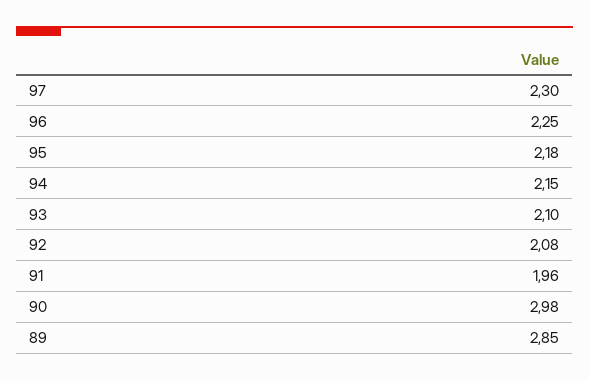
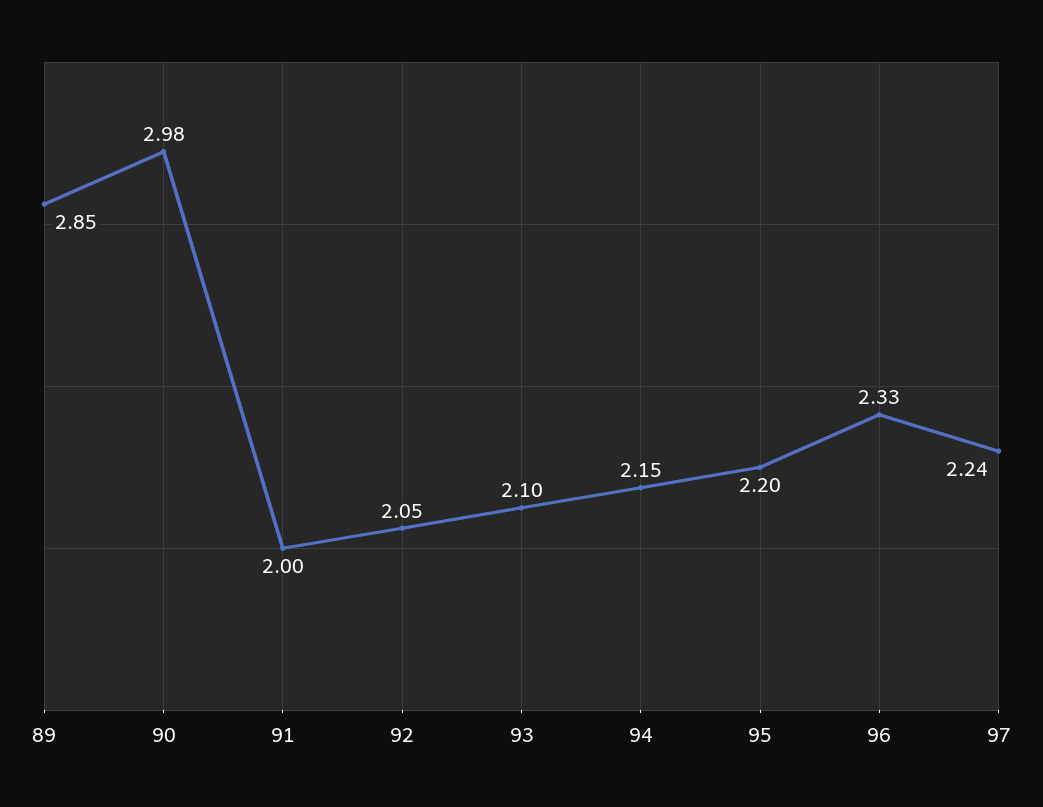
97: 2.3 -> 2.24
96: 2.25 -> 2.33
95: 2.18 -> 2.2
92: 2.08 -> 2.05
91: 1.96 -> 2

